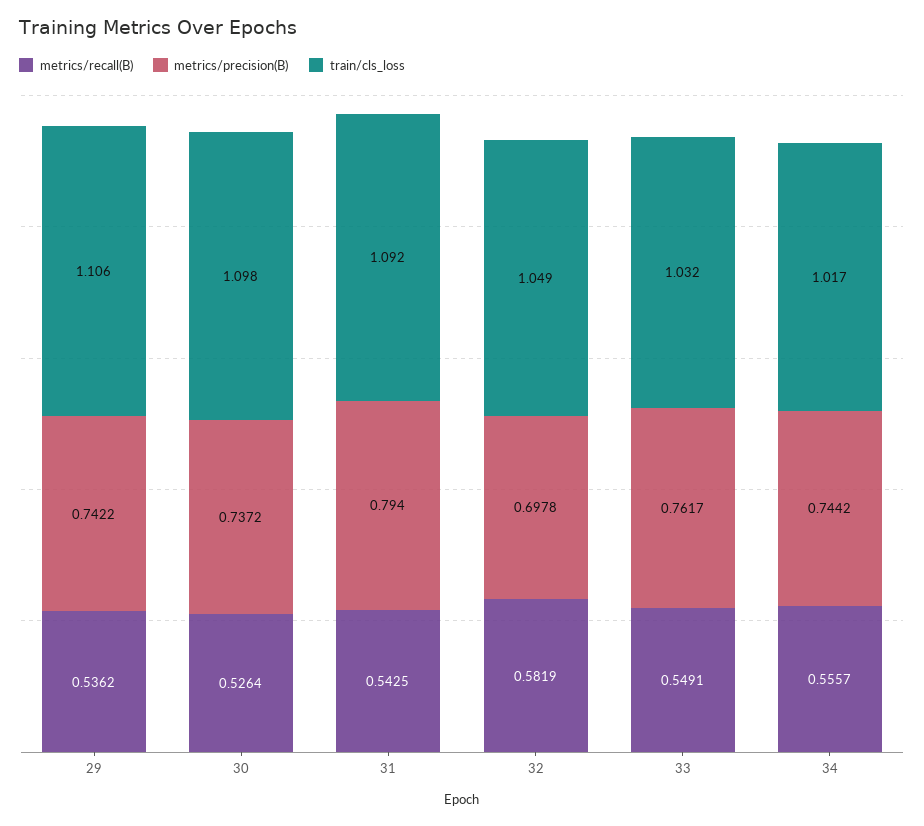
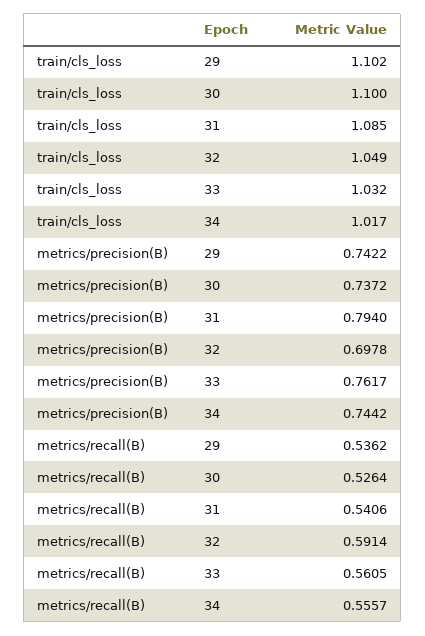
train/cls_loss, 29: 1.106 -> 1.102
train/cls_loss, 30: 1.098 -> 1.1
metrics/recall(B), 31: 0.5425 -> 0.5406
train/cls_loss, 31: 1.092 -> 1.085
metrics/recall(B), 32: 0.5819 -> 0.5914
metrics/recall(B), 33: 0.5491 -> 0.5605

